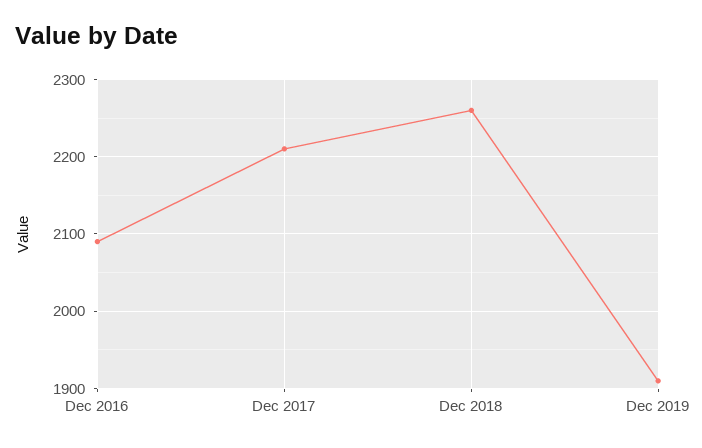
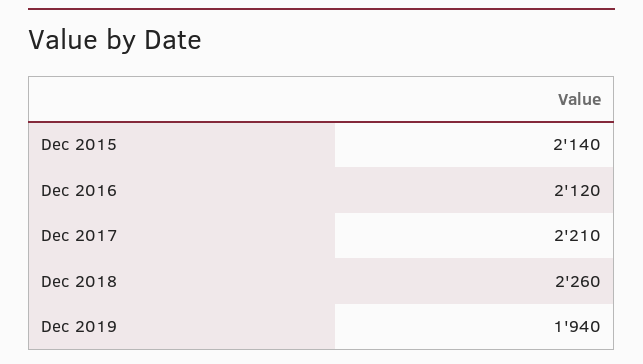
Dec 2016: 2090 -> 2120
Dec 2019: 1910 -> 1940
Dec 2015: none -> 2140

